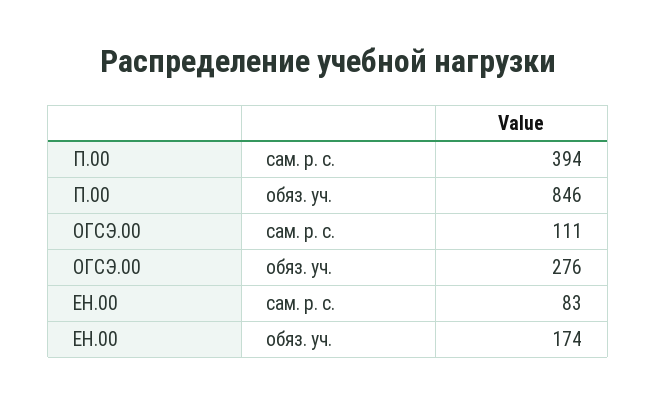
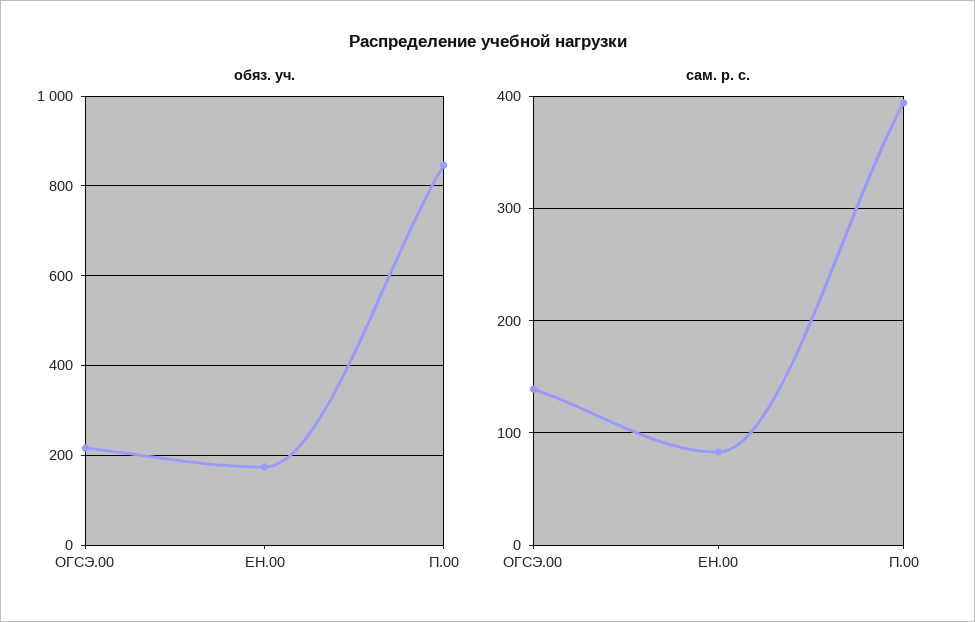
сам. р. с., ОГСЭ.00: 111 -> 140
обяз. уч., ОГСЭ.00: 276 -> 220

